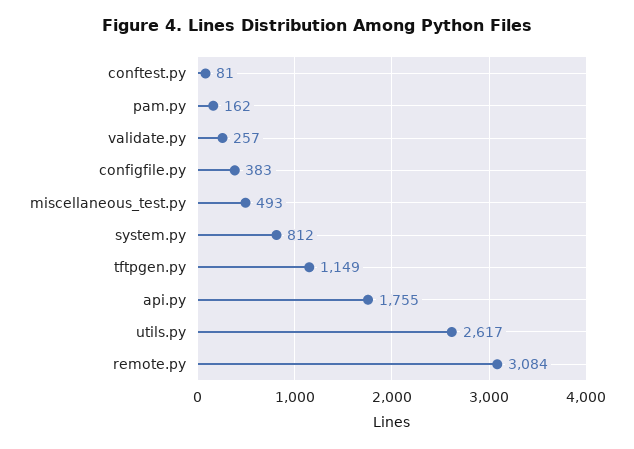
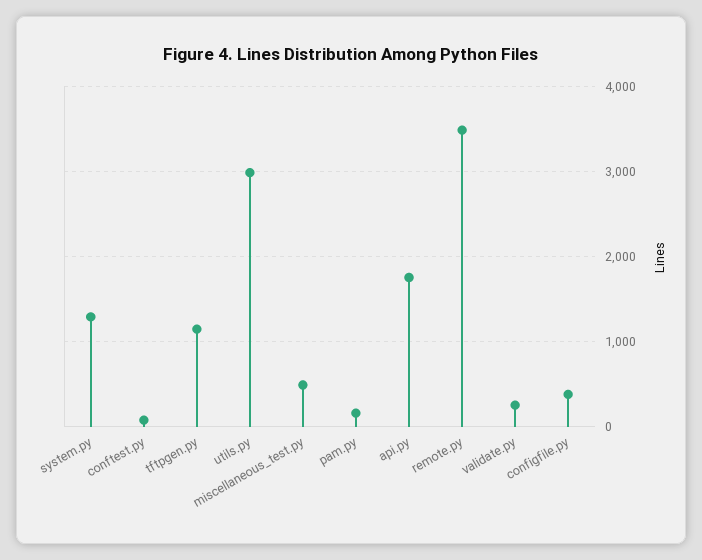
system.py: 812 -> 1300
utils.py: 2617 -> 3000
remote.py: 3084 -> 3500

